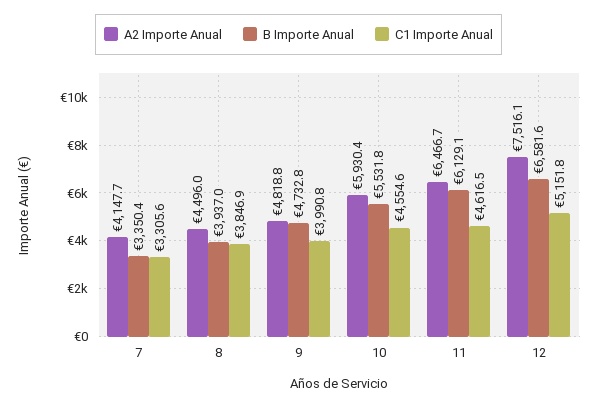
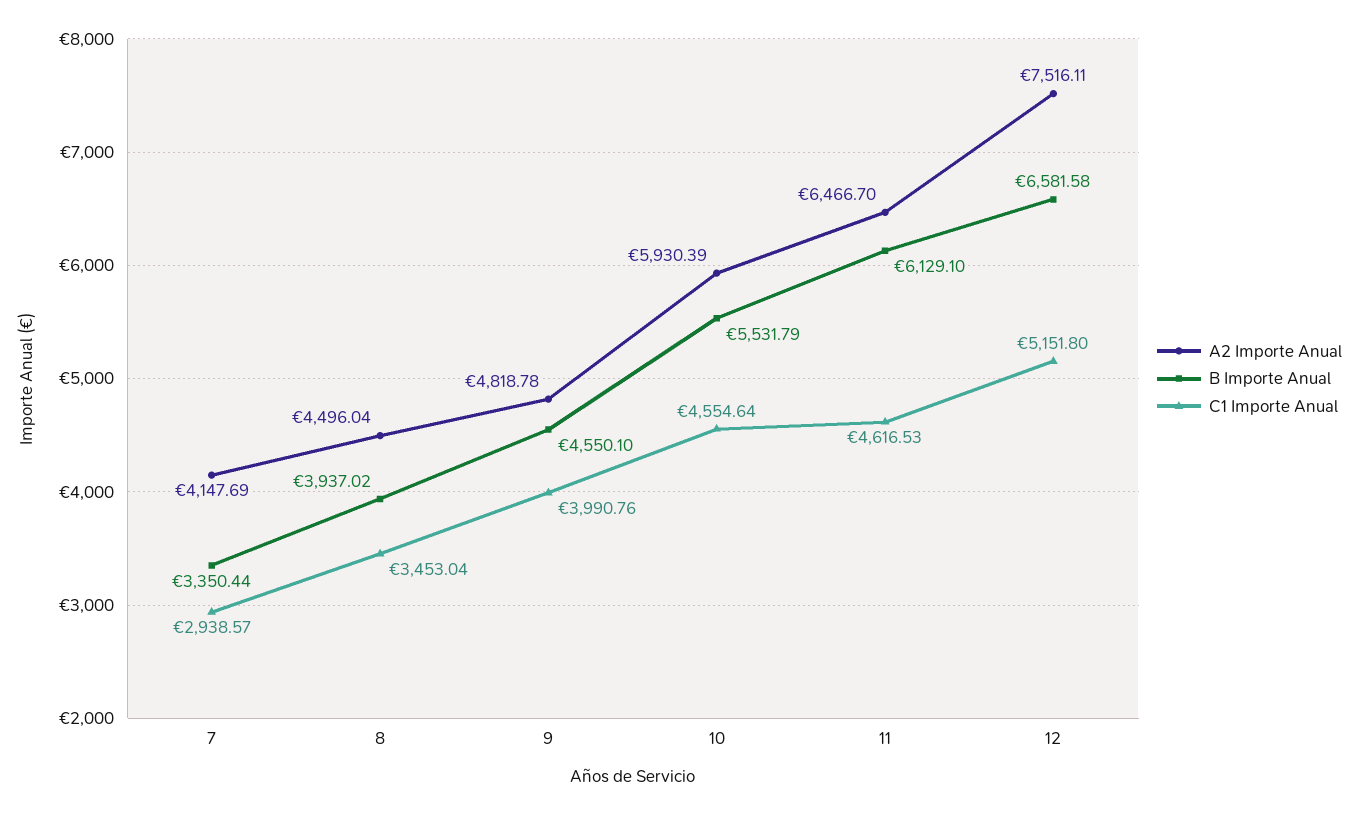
C1 Importe Anual, 7: 3305.6 -> 2938.57
C1 Importe Anual, 8: 3846.9 -> 3453.04
B Importe Anual, 9: 4732.8 -> 4550.1

